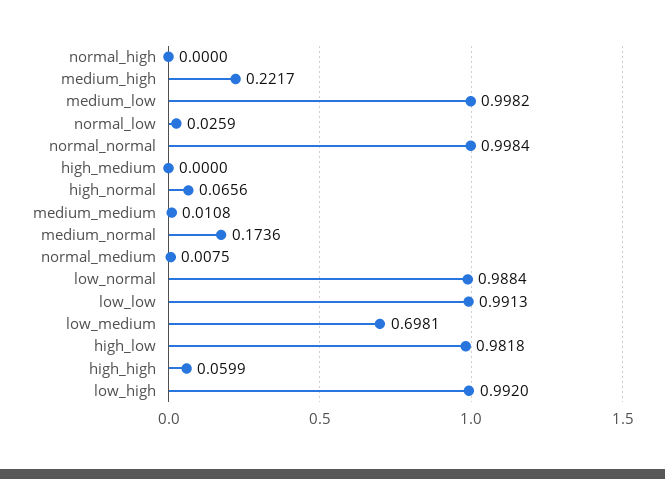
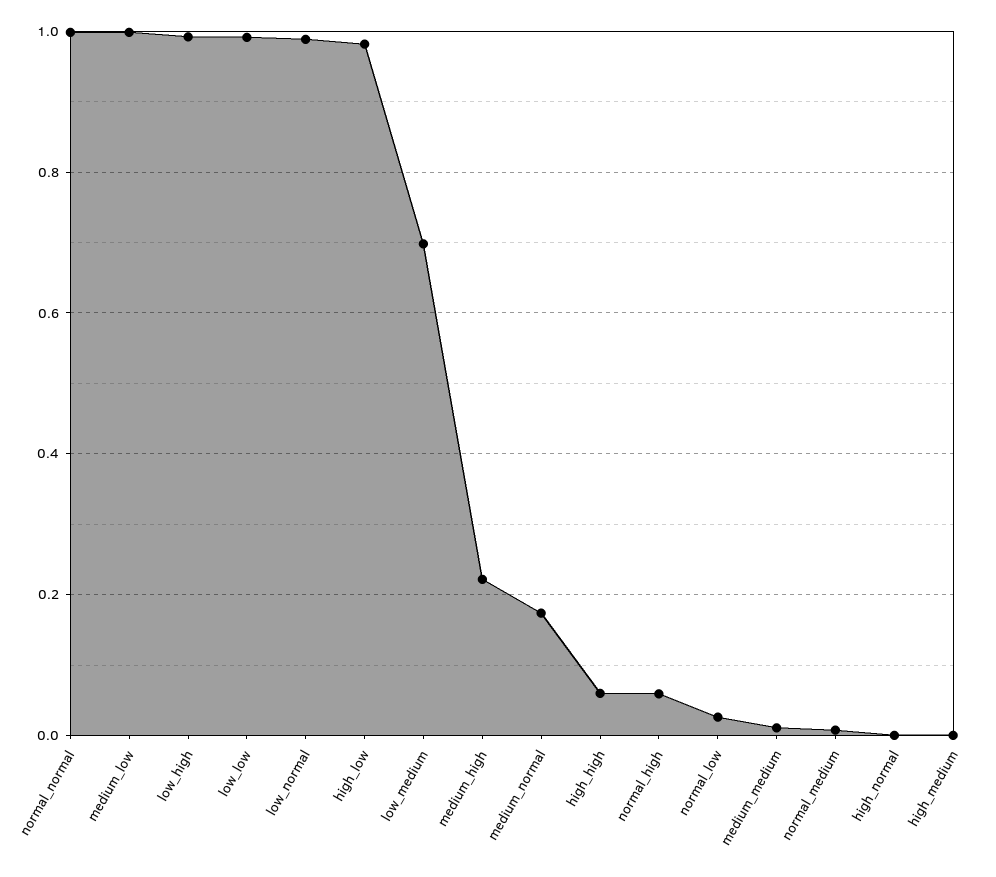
normal_high: 0 -> 0.06
high_normal: 0.0656 -> 0

